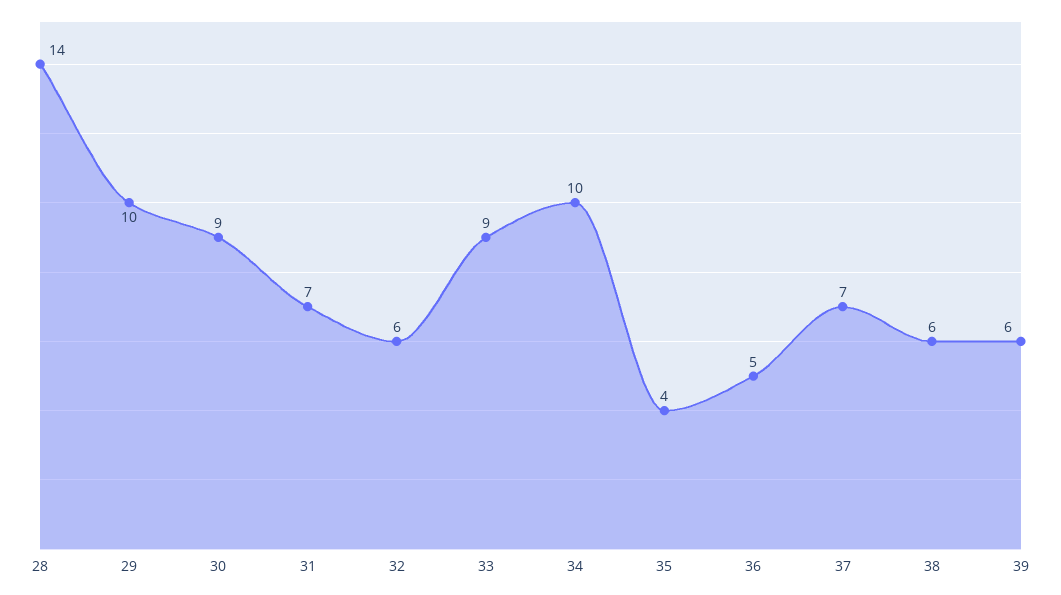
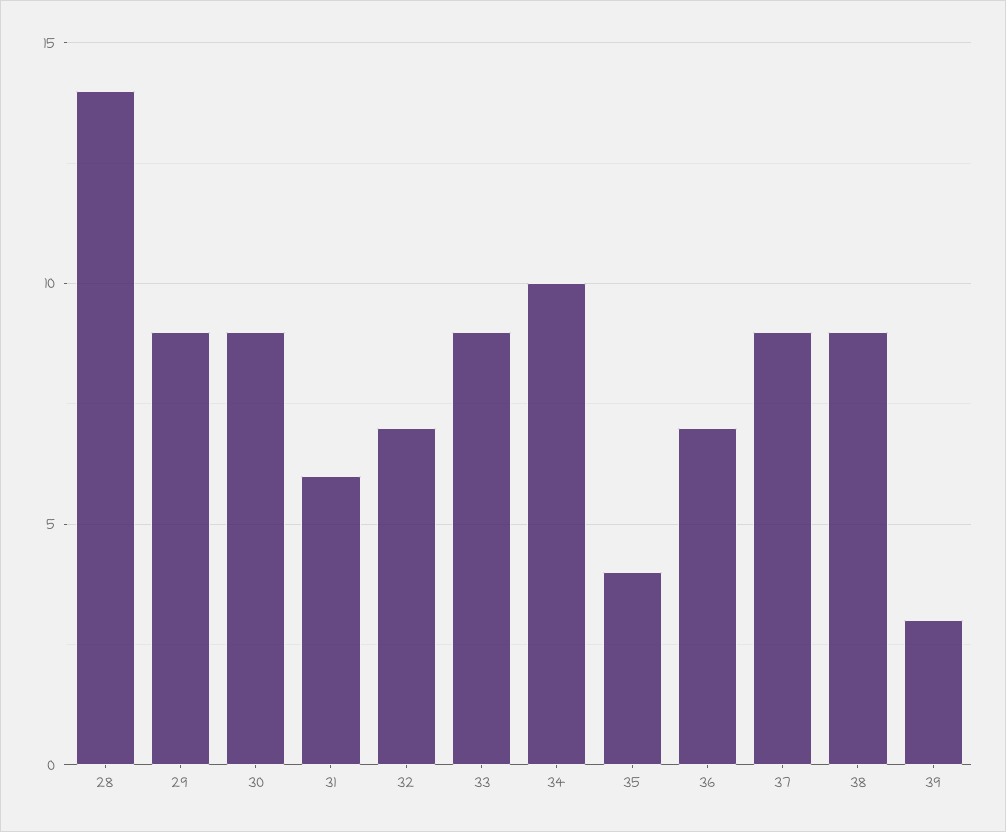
29: 10 -> 9
31: 7 -> 6
32: 6 -> 7
36: 5 -> 7
37: 7 -> 9
38: 6 -> 9
39: 6 -> 3

